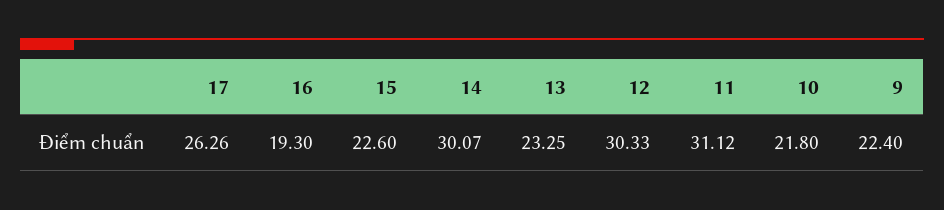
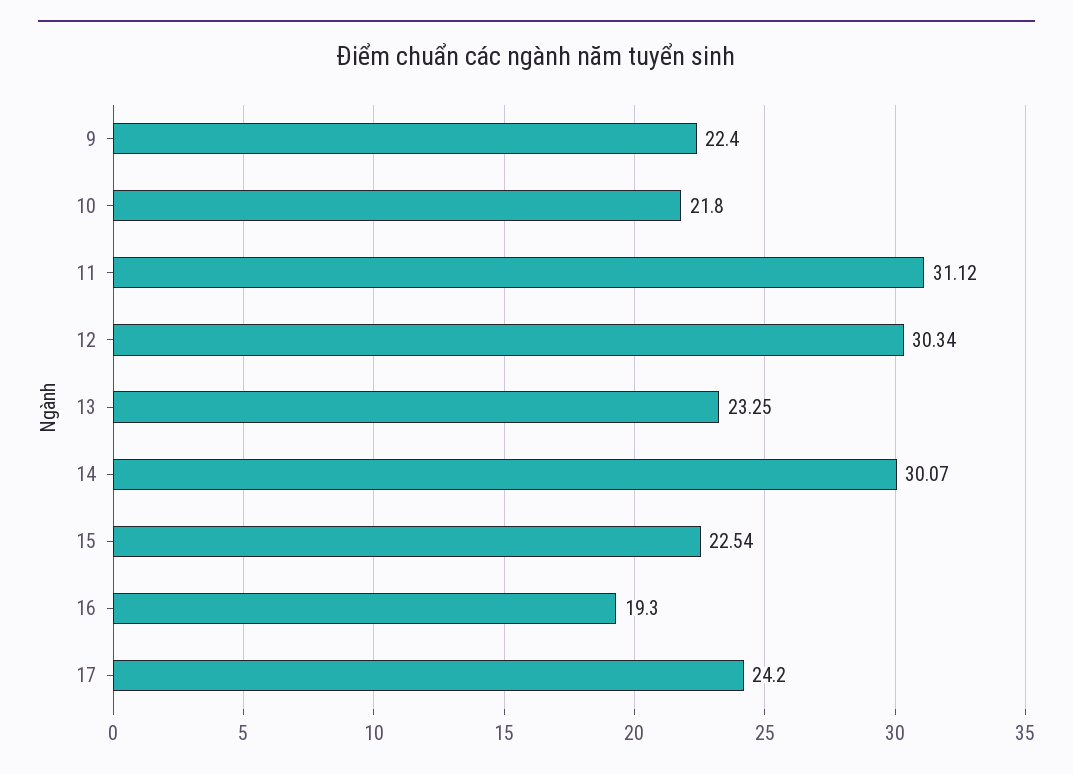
17: 26.26 -> 24.2
15: 22.6 -> 22.54
12: 30.33 -> 30.34

